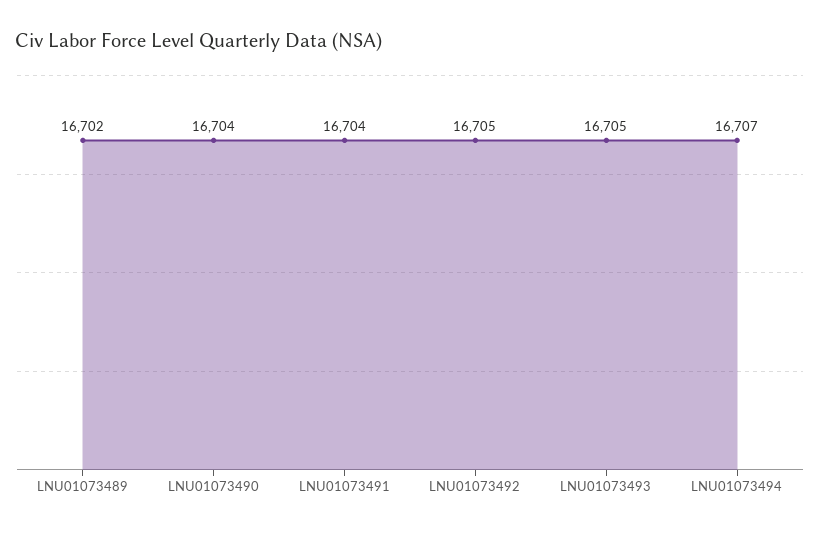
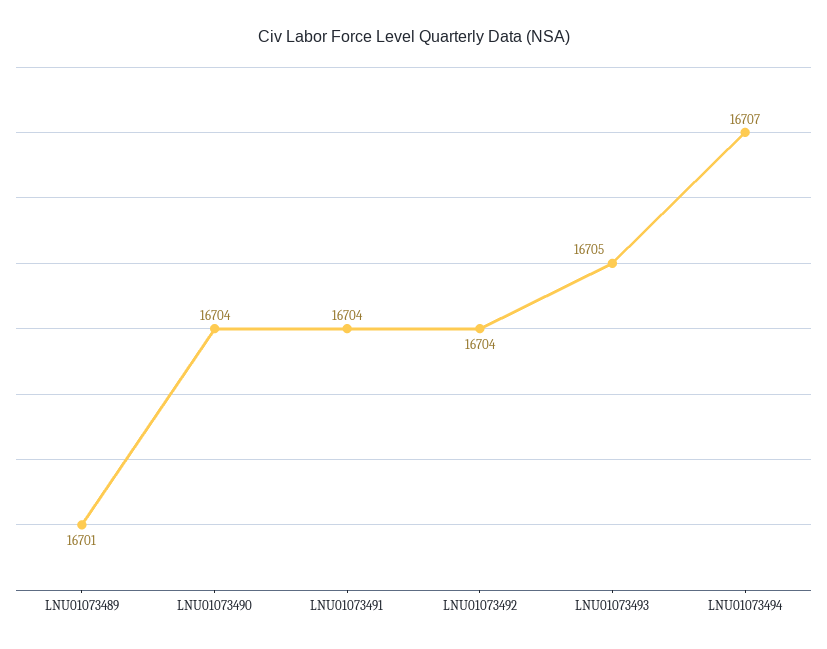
LNU01073489: 16702 -> 16701
LNU01073492: 16705 -> 16704

